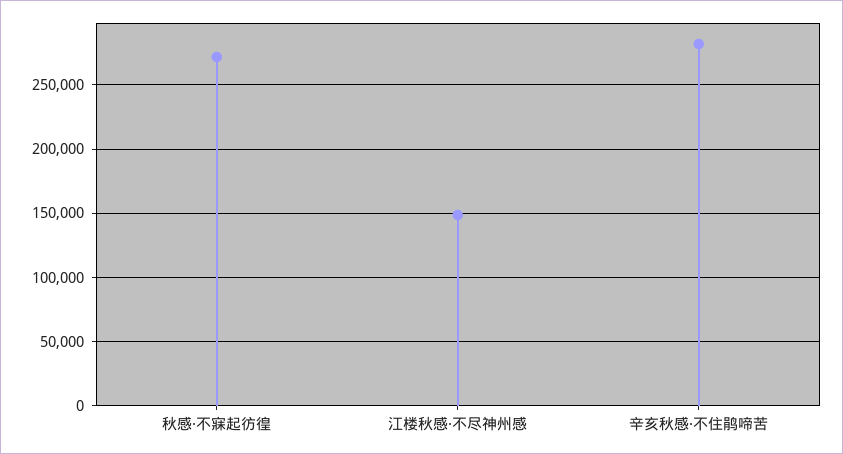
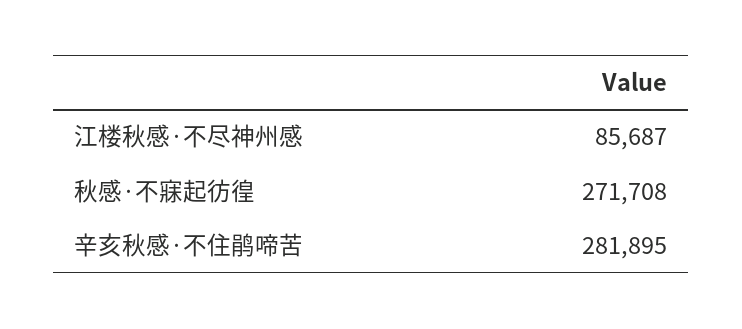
江楼秋感·不尽神州感: 150000 -> 85687

